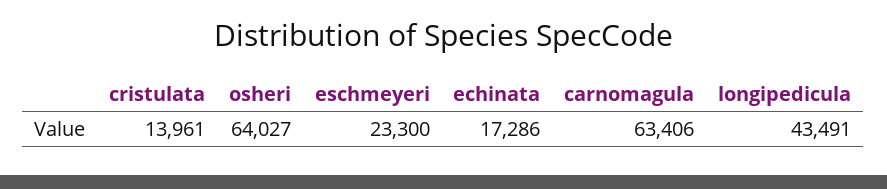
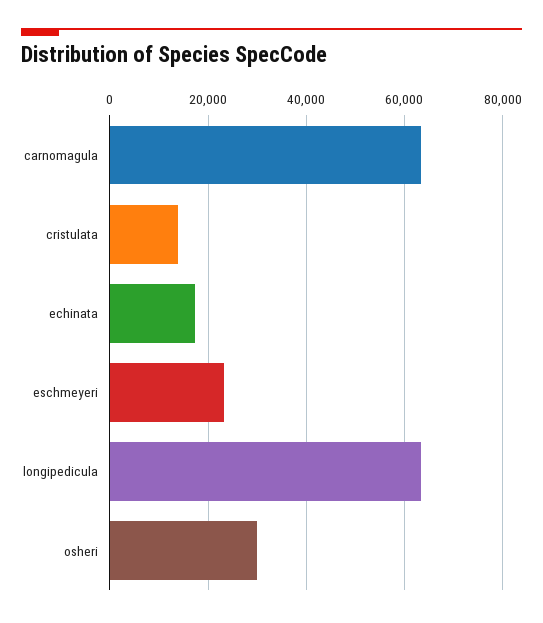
osheri: 64027 -> 30000
longipedicula: 43491 -> 64000

